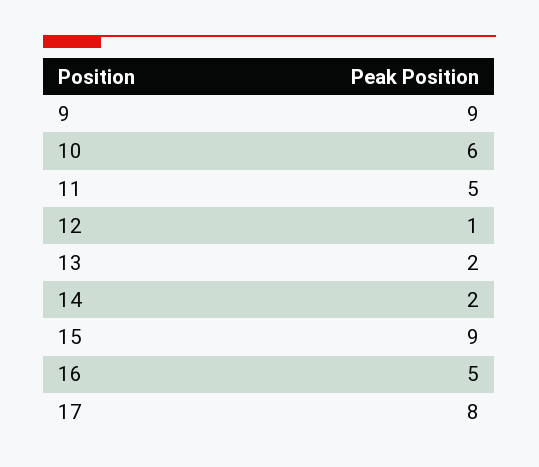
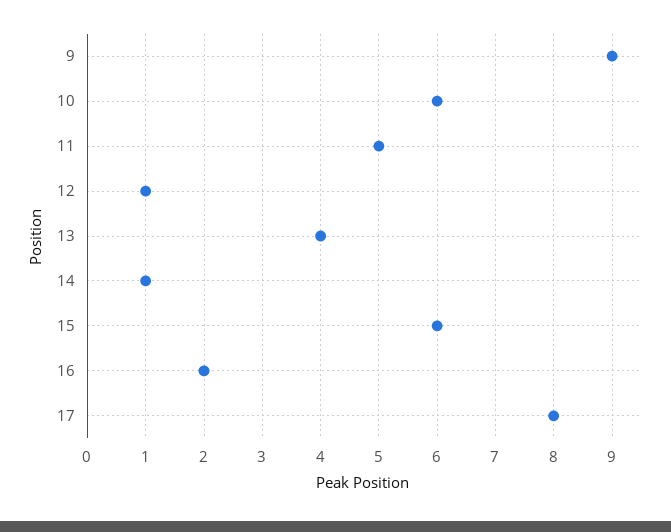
13: 2 -> 4
14: 2 -> 1
15: 9 -> 6
16: 5 -> 2

